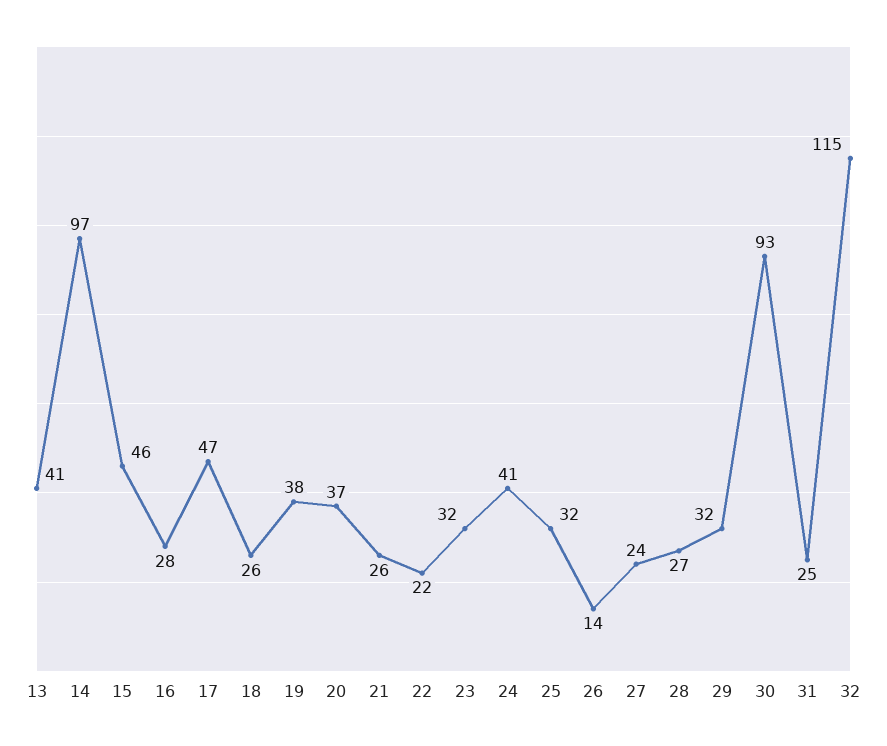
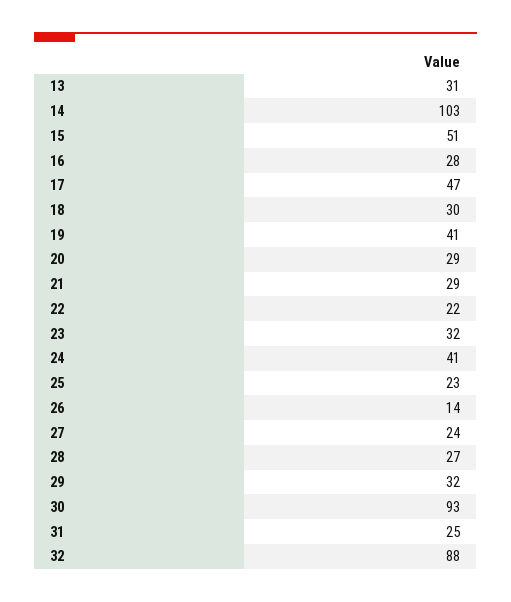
13: 41 -> 31
14: 97 -> 103
15: 46 -> 51
18: 26 -> 30
19: 38 -> 41
20: 37 -> 29
21: 26 -> 29
25: 32 -> 23
32: 115 -> 88

